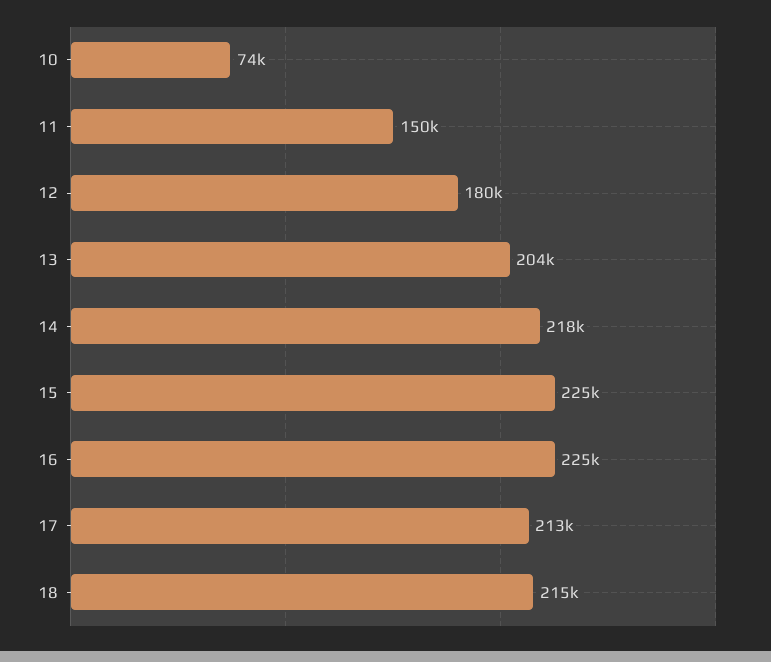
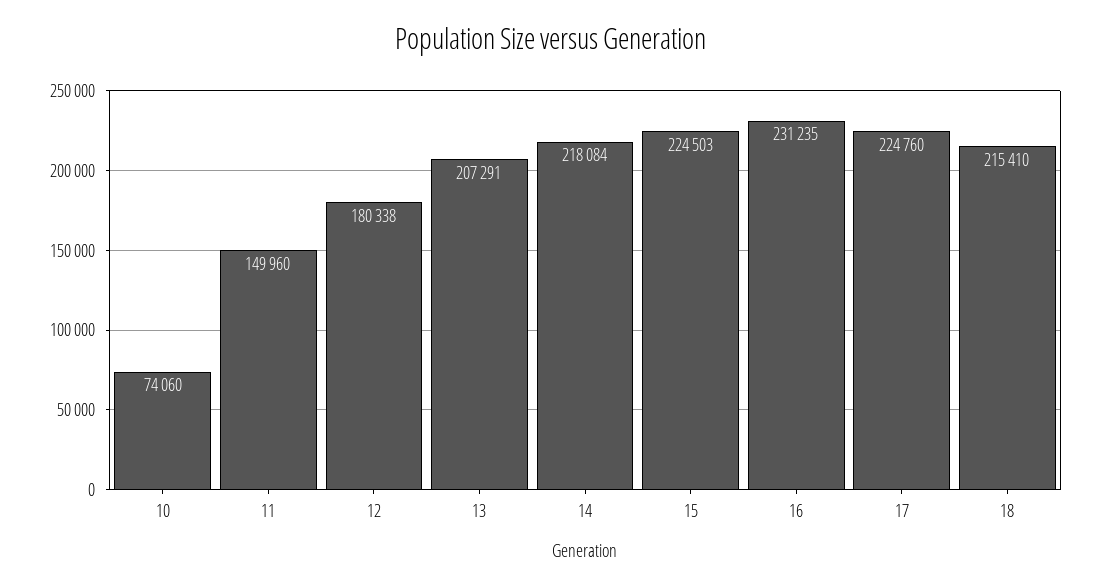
13: 204000 -> 207291
16: 225000 -> 231235
17: 213000 -> 224760

